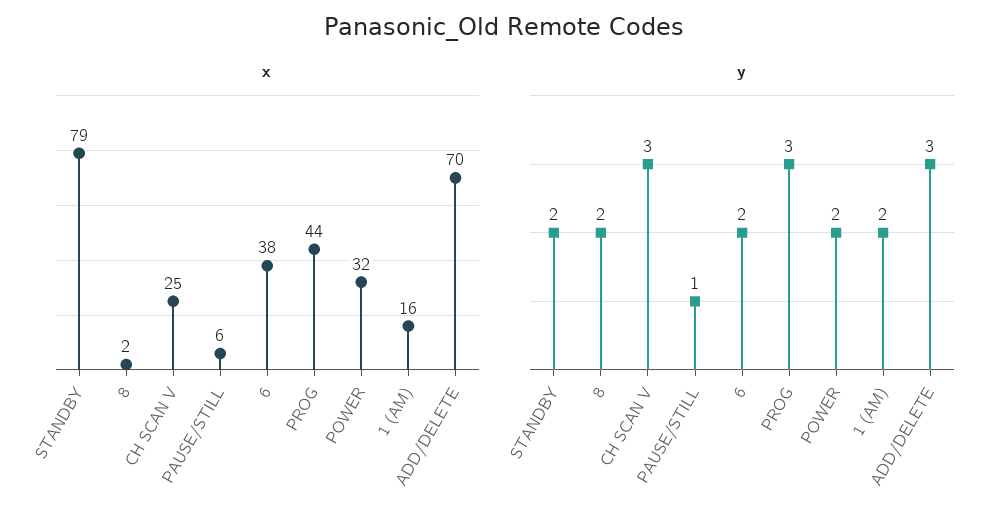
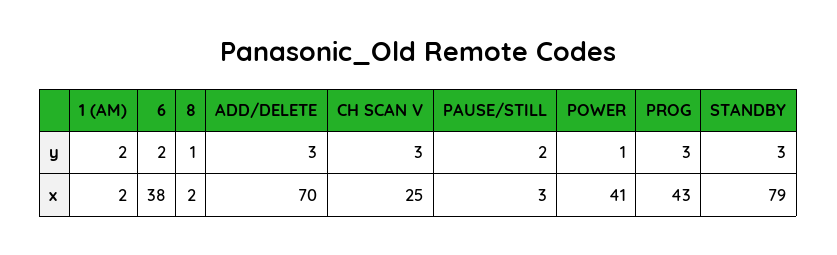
x, PAUSE/STILL: 6 -> 3
x, PROG: 44 -> 43
x, POWER: 32 -> 41
x, 1 (AM): 16 -> 2
y, STANDBY: 2 -> 3
y, 8: 2 -> 1
y, PAUSE/STILL: 1 -> 2
y, POWER: 2 -> 1

